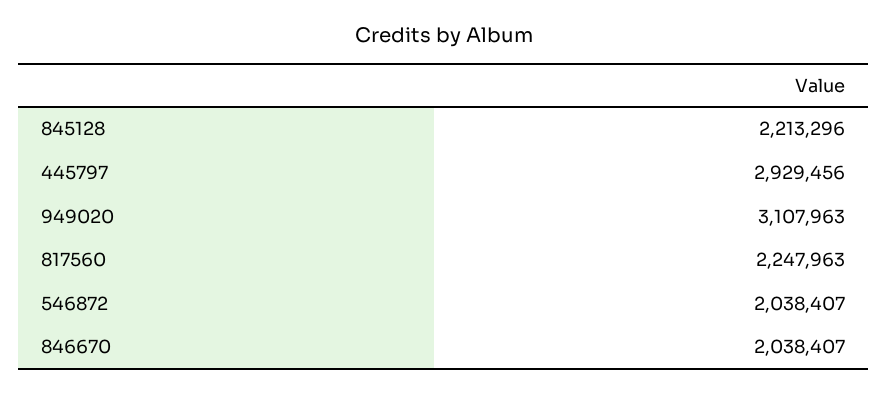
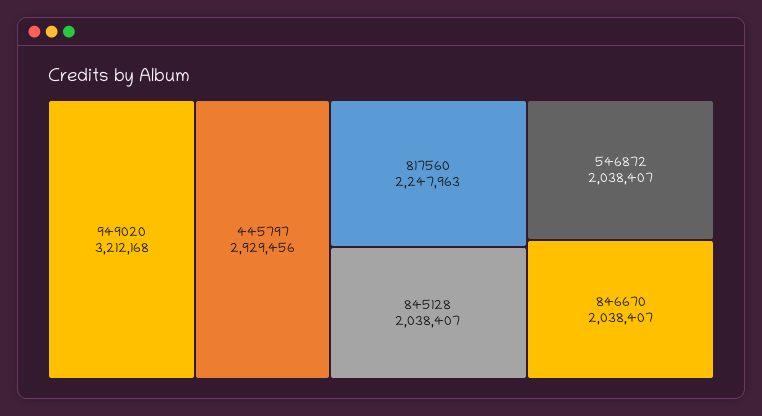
845128: 2213296 -> 2038407
949020: 3107963 -> 3212168

